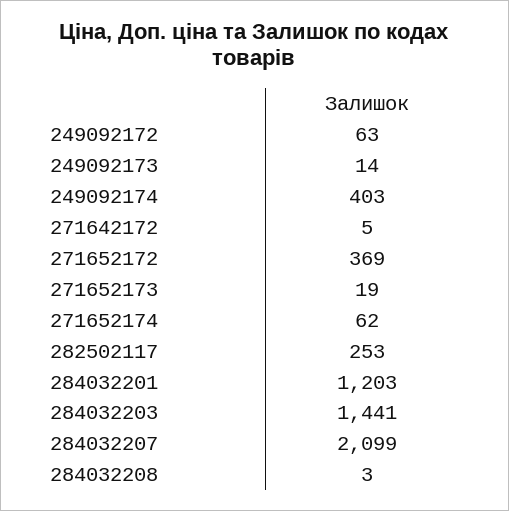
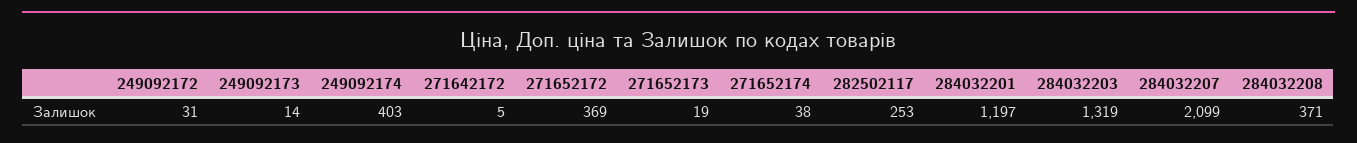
249092172: 63 -> 31
271652174: 62 -> 38
284032201: 1203 -> 1197
284032203: 1441 -> 1319
284032208: 3 -> 371

